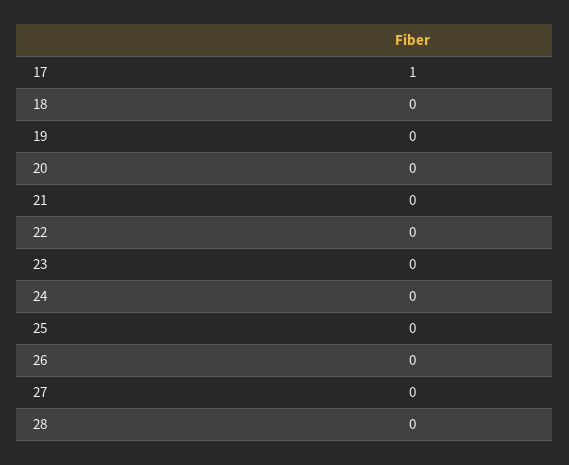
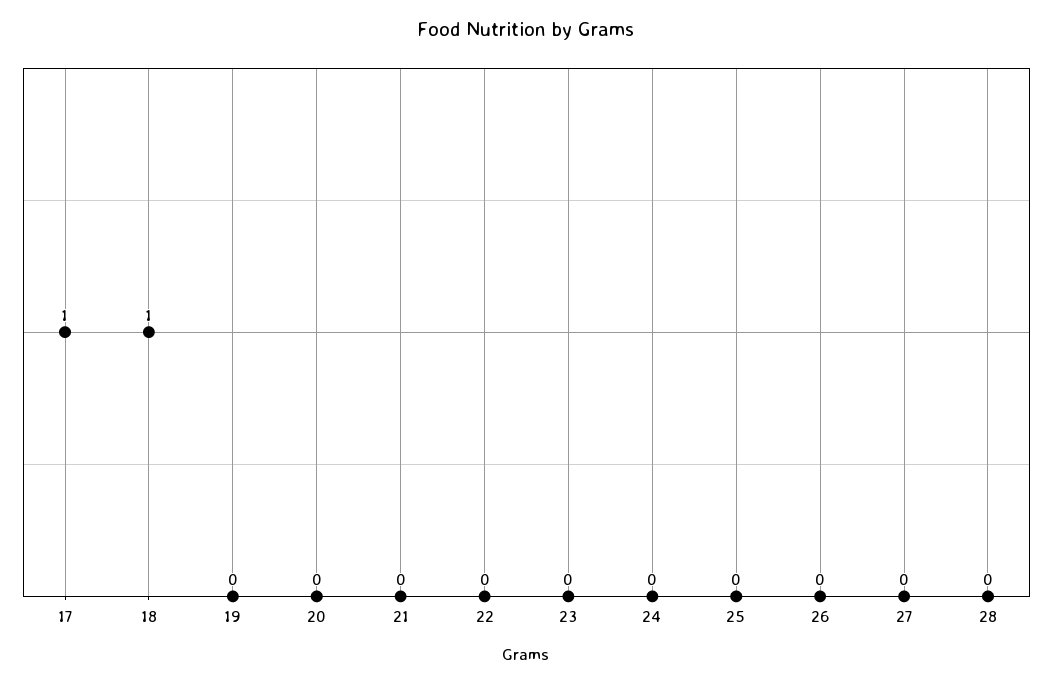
18: 0 -> 1

